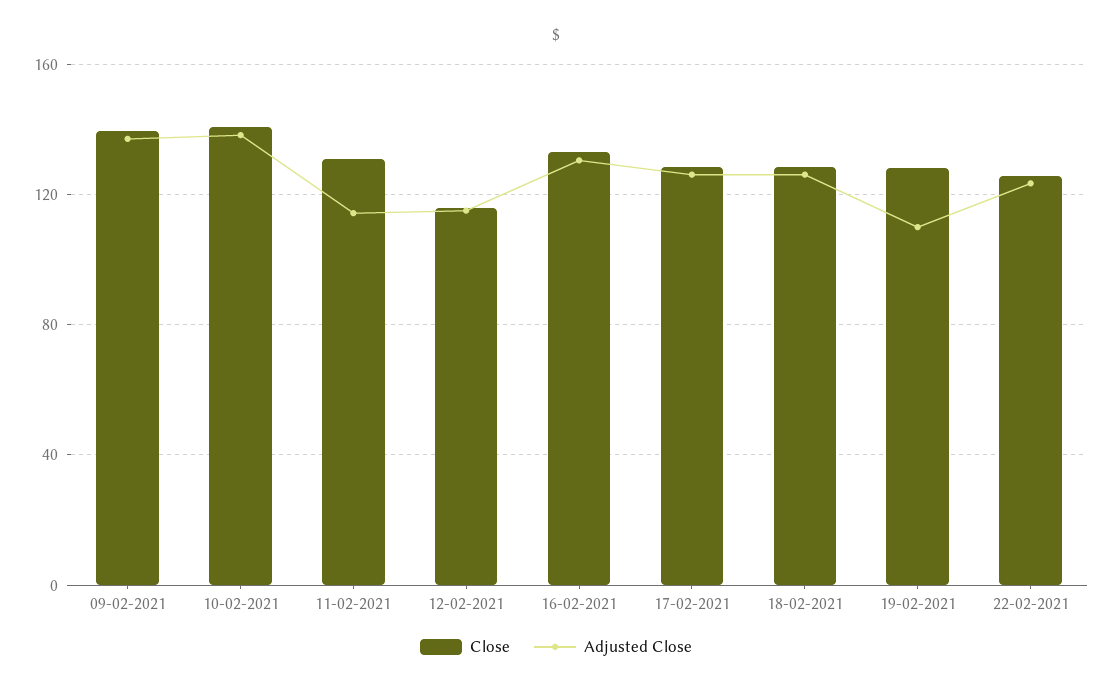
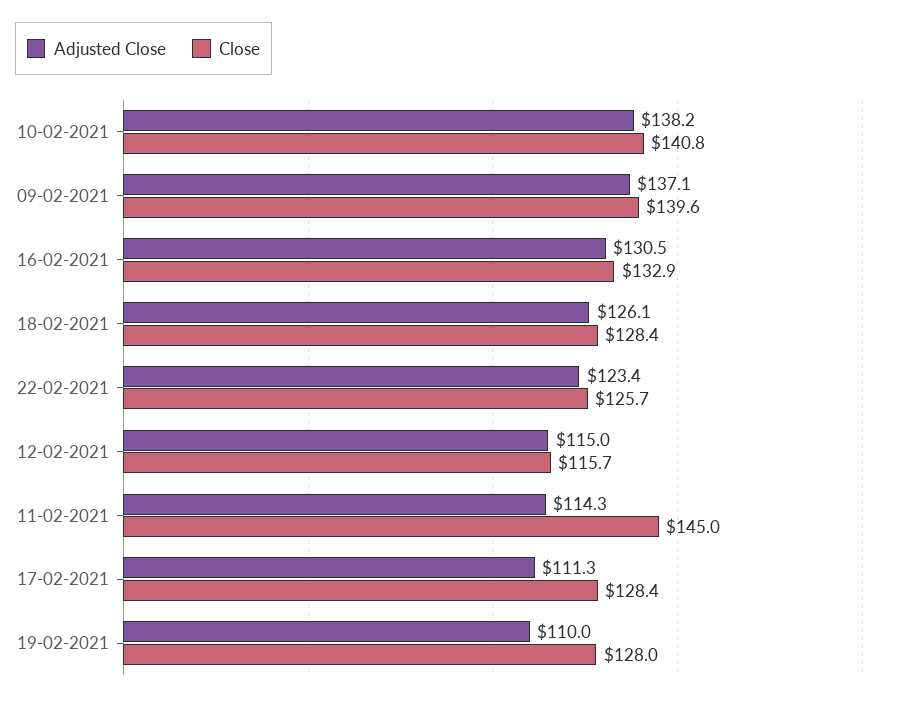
Close, 11-02-2021: 130 -> 145
Adjusted Close, 17-02-2021: 125 -> 111.3

